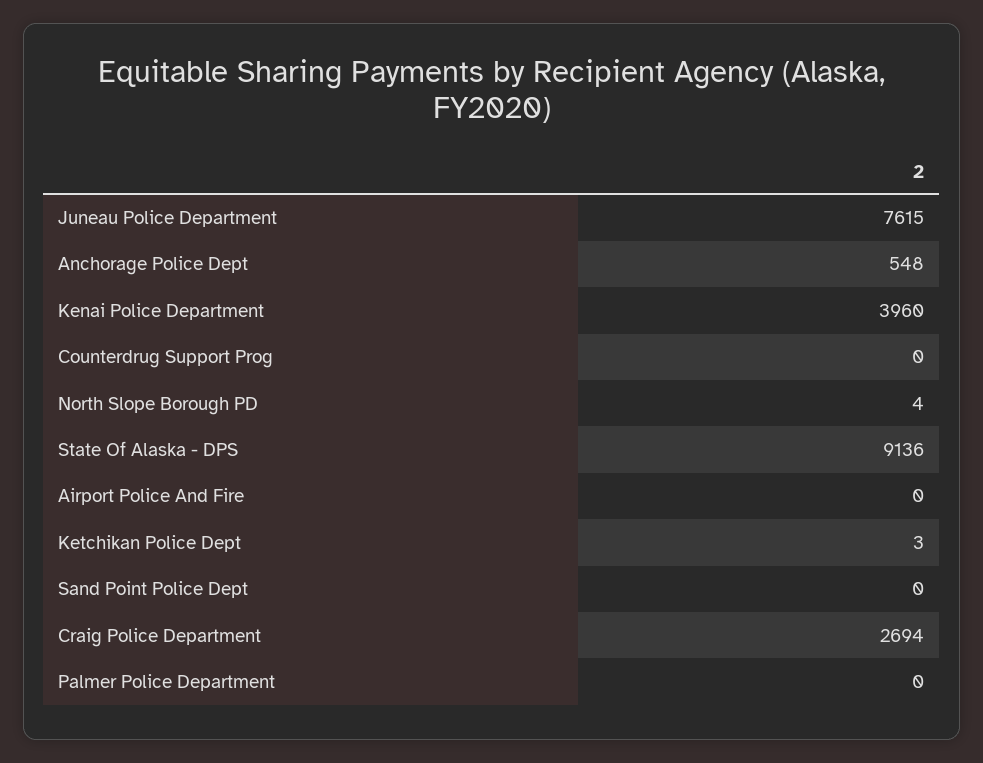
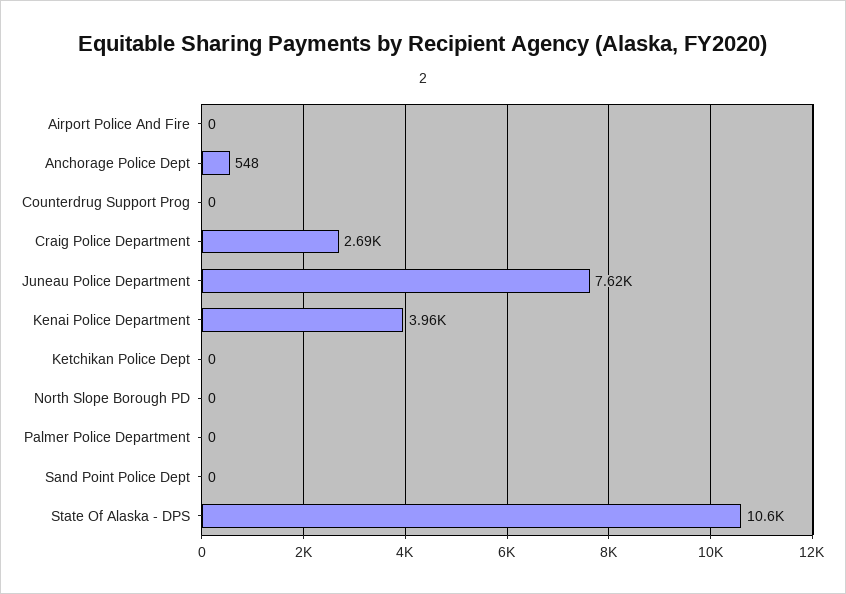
North Slope Borough PD: 4 -> 0
State Of Alaska - DPS: 9136 -> 10600
Ketchikan Police Dept: 3 -> 0

